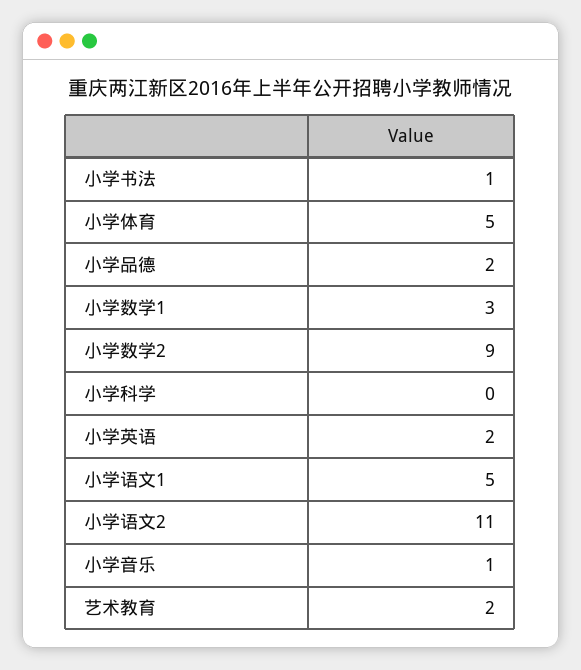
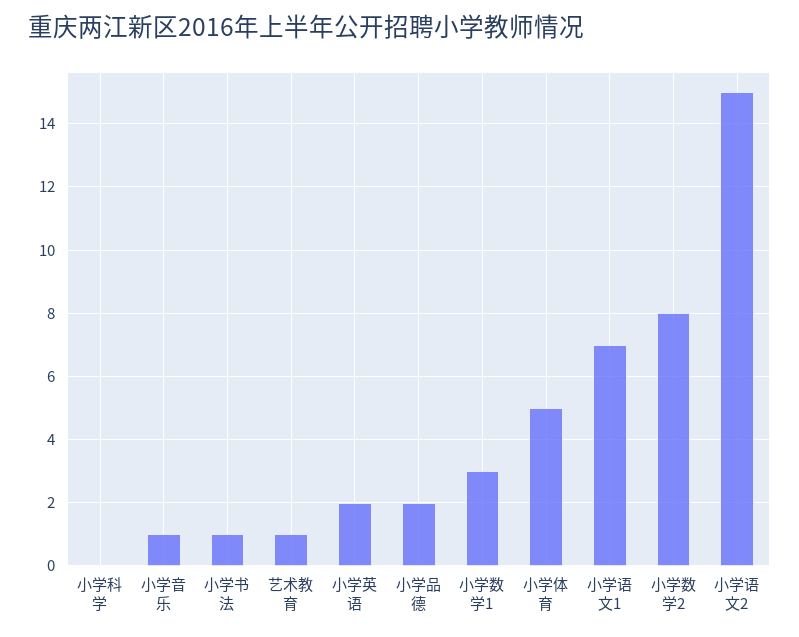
小学数学2: 9 -> 8
小学语文1: 5 -> 7
小学语文2: 11 -> 15
艺术教育: 2 -> 1

